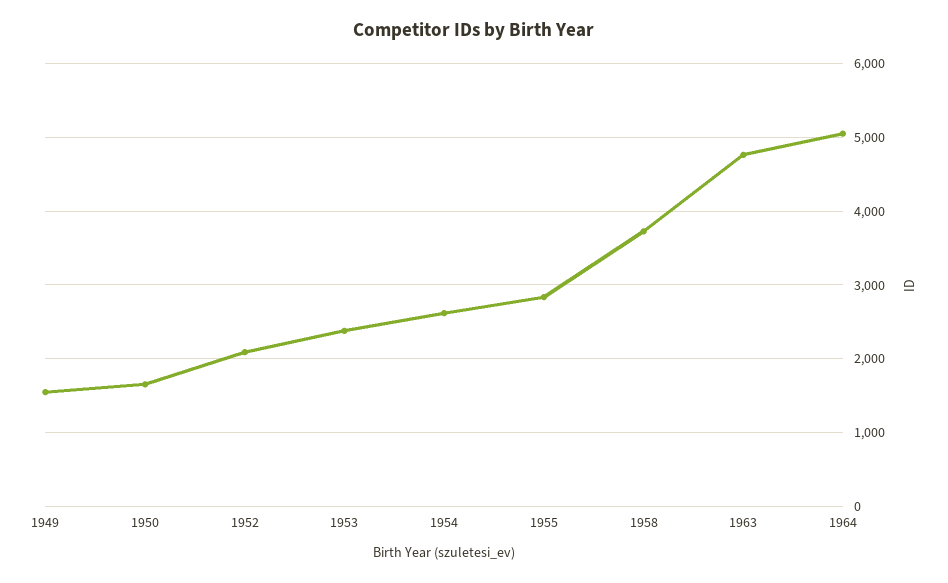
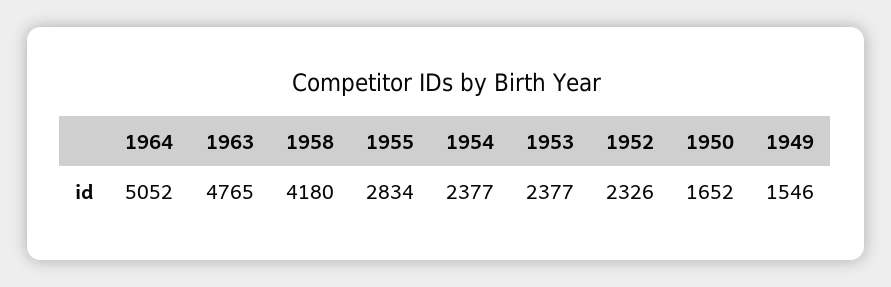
1952: 2100 -> 2326
1954: 2600 -> 2377
1958: 3700 -> 4180

